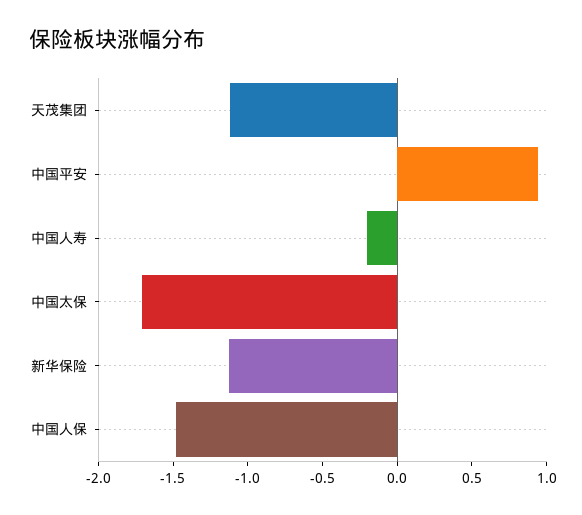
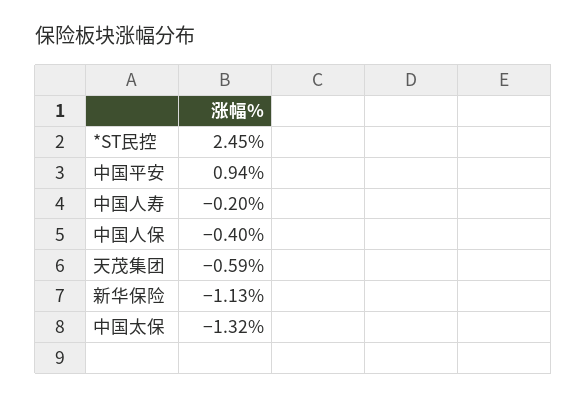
天茂集团: -1.1 -> -0.59
中国太保: -1.7 -> -1.32
中国人保: -1.5 -> -0.4
*ST民控: none -> 2.45

